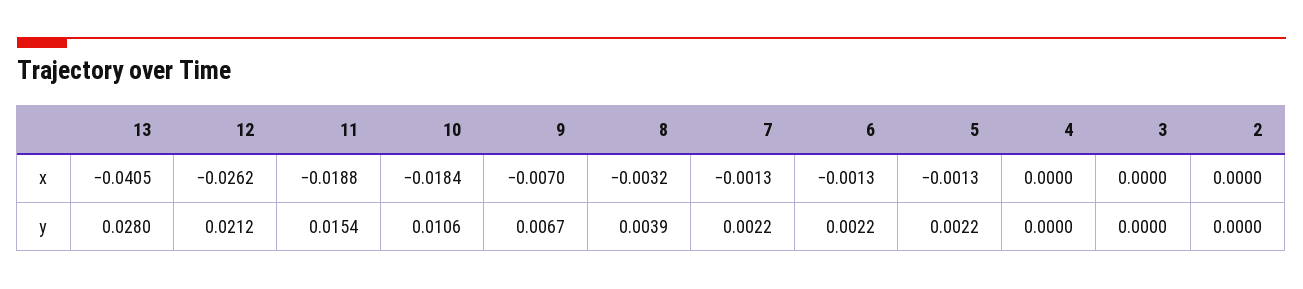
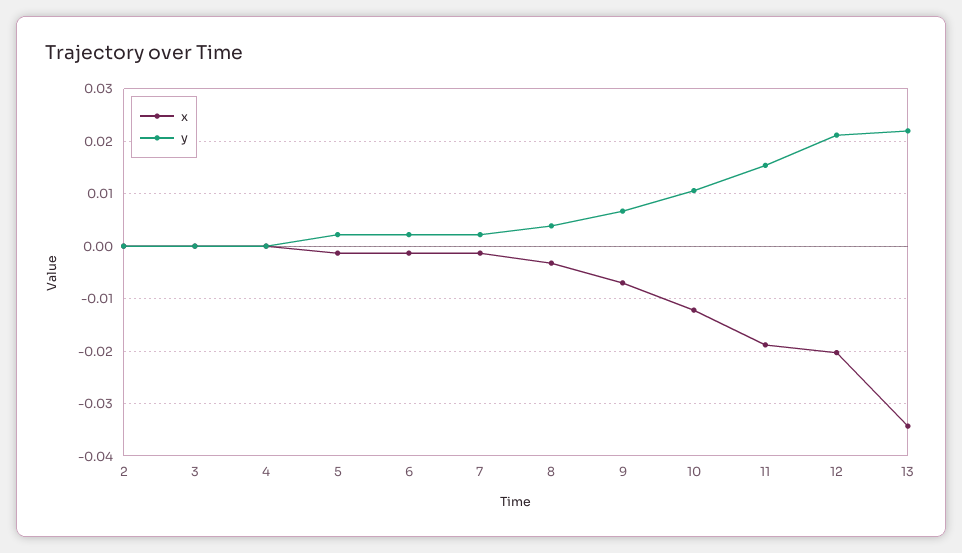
x, 13: -0.0405 -> -0.034
x, 12: -0.0262 -> -0.02
x, 10: -0.0184 -> -0.012
y, 13: 0.028 -> 0.022

